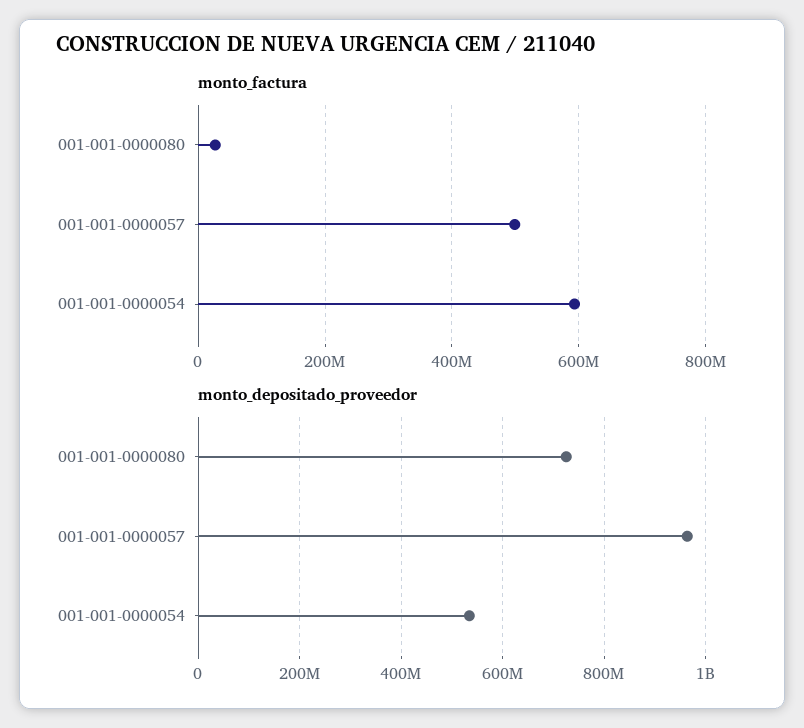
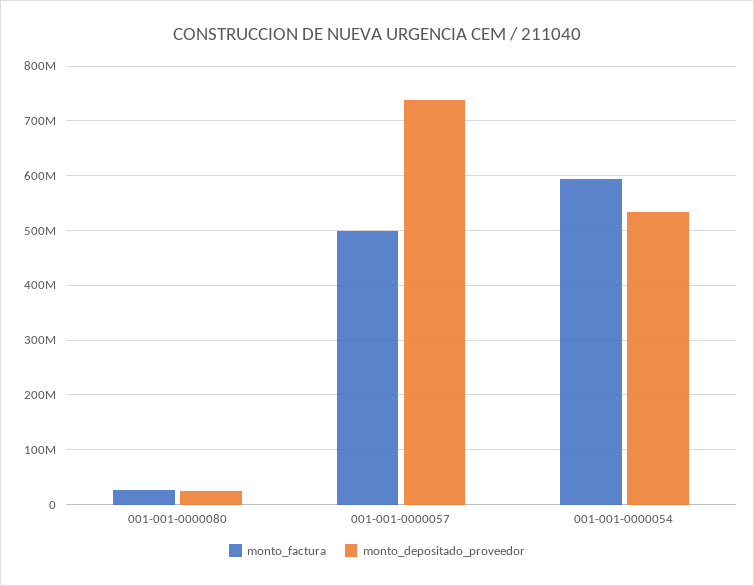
monto_depositado_proveedor, 001-001-0000080: 720000000 -> 20000000
monto_depositado_proveedor, 001-001-0000057: 960000000 -> 740000000

